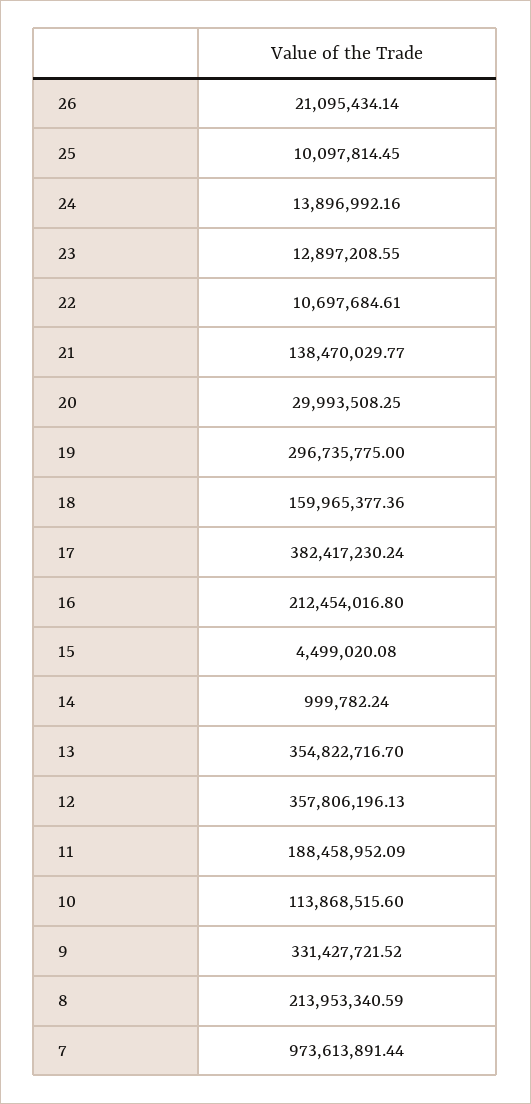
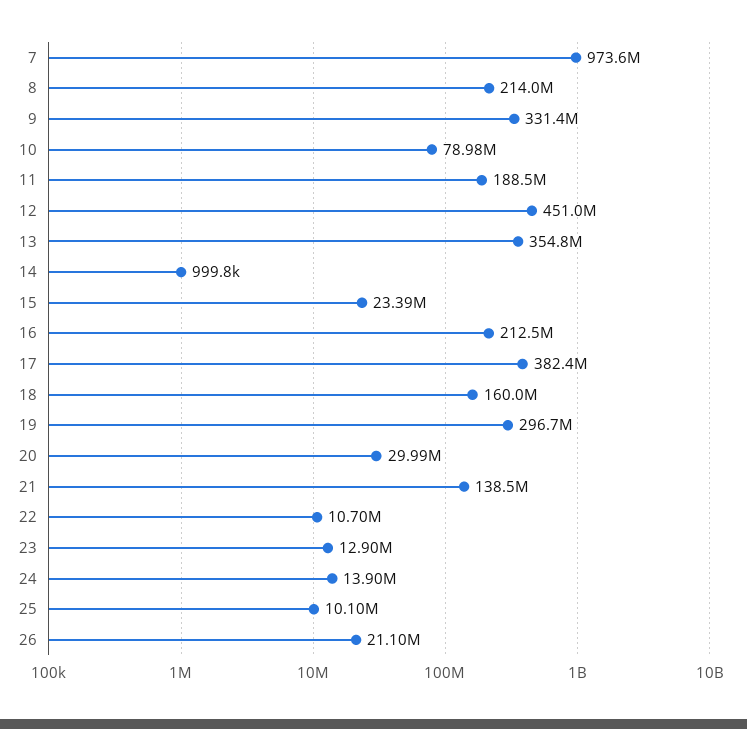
15: 4499020.08 -> 23390000
12: 357806196.13 -> 451000000
10: 113868515.6 -> 78980000

